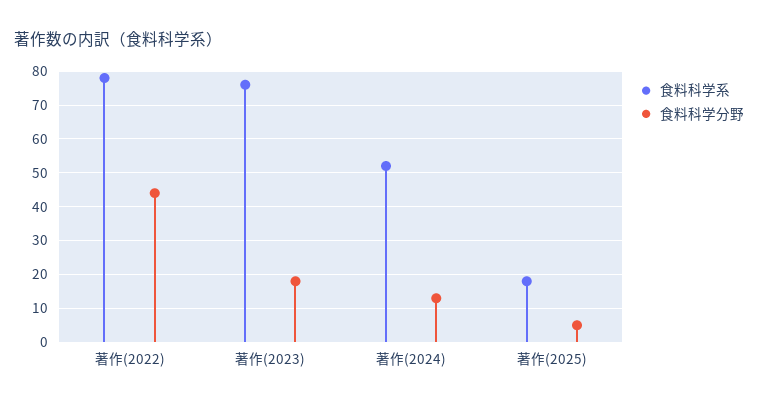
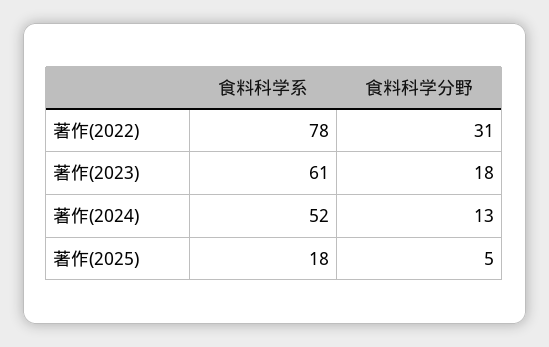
食料科学分野, 著作(2022): 45 -> 31
食料科学系, 著作(2023): 75 -> 61

